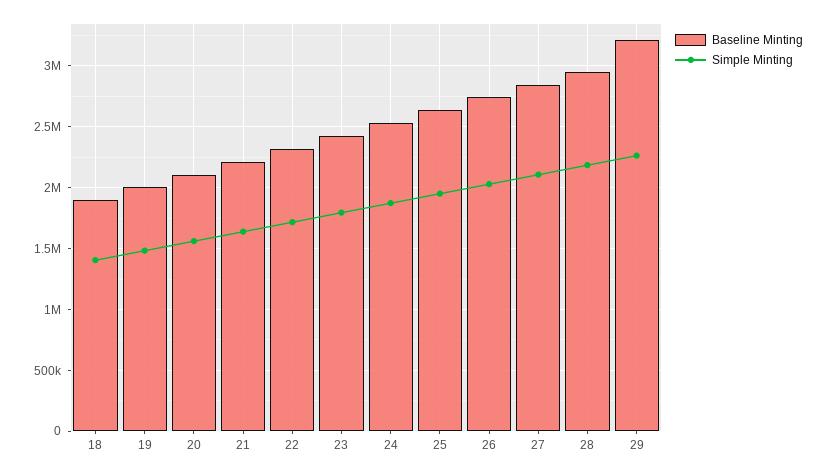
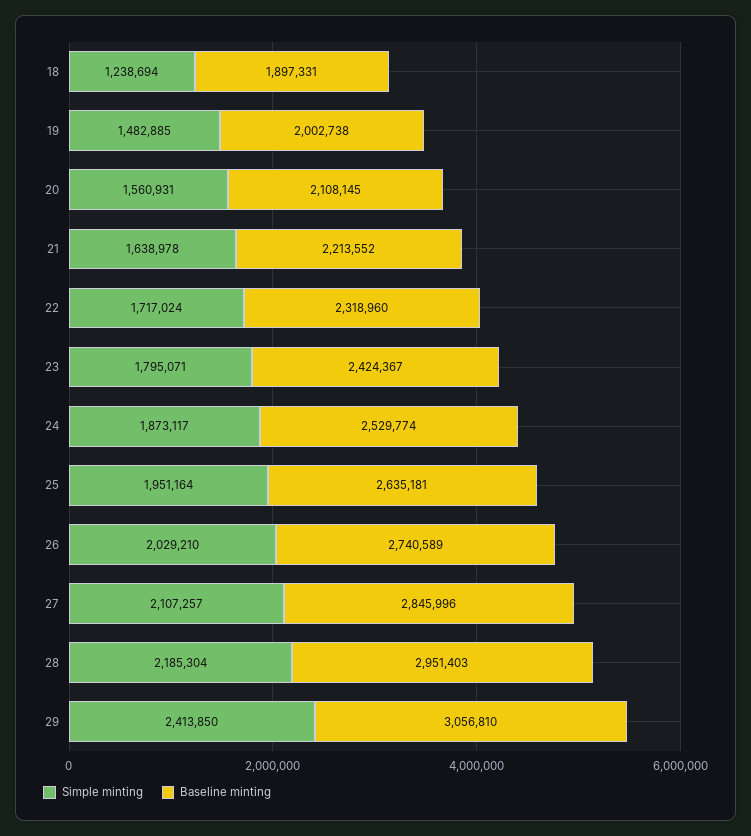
Simple Minting, 18: 1400000 -> 1238694
Baseline Minting, 29: 3200000 -> 3056810
Simple Minting, 29: 2250000 -> 2413850

